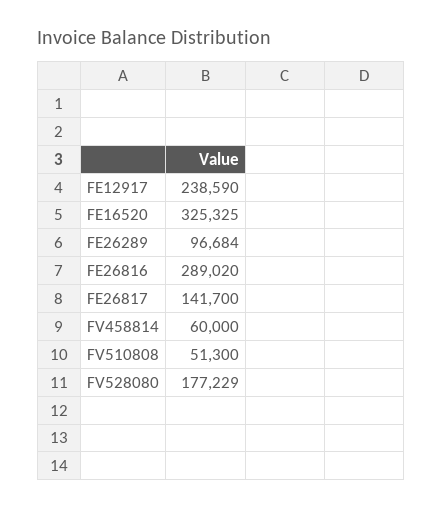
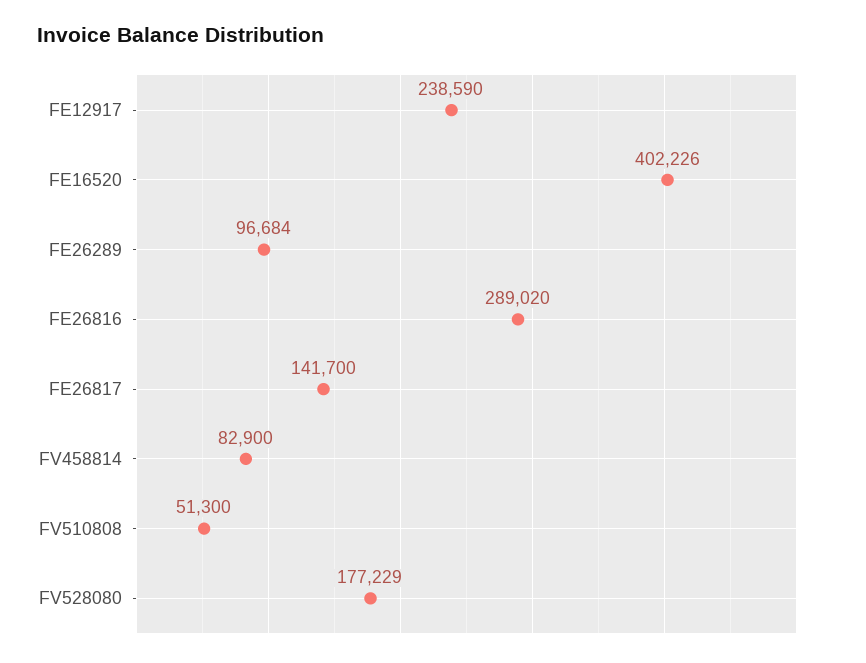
FE16520: 325325 -> 402226
FV458814: 60000 -> 82900

